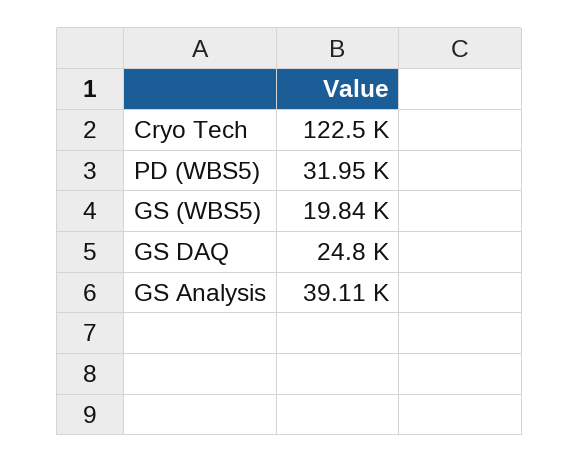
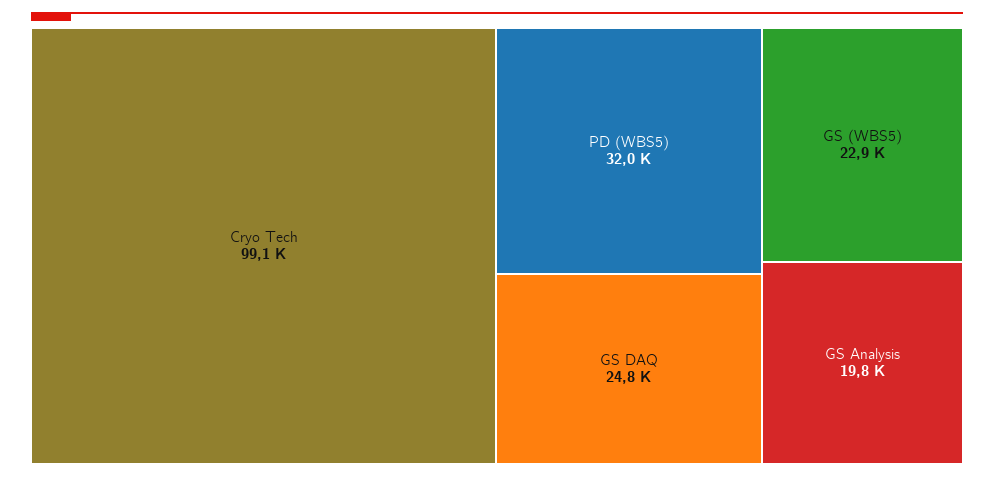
Cryo Tech: 122500 -> 99100
GS (WBS5): 19840 -> 22900
GS Analysis: 39110 -> 19800

